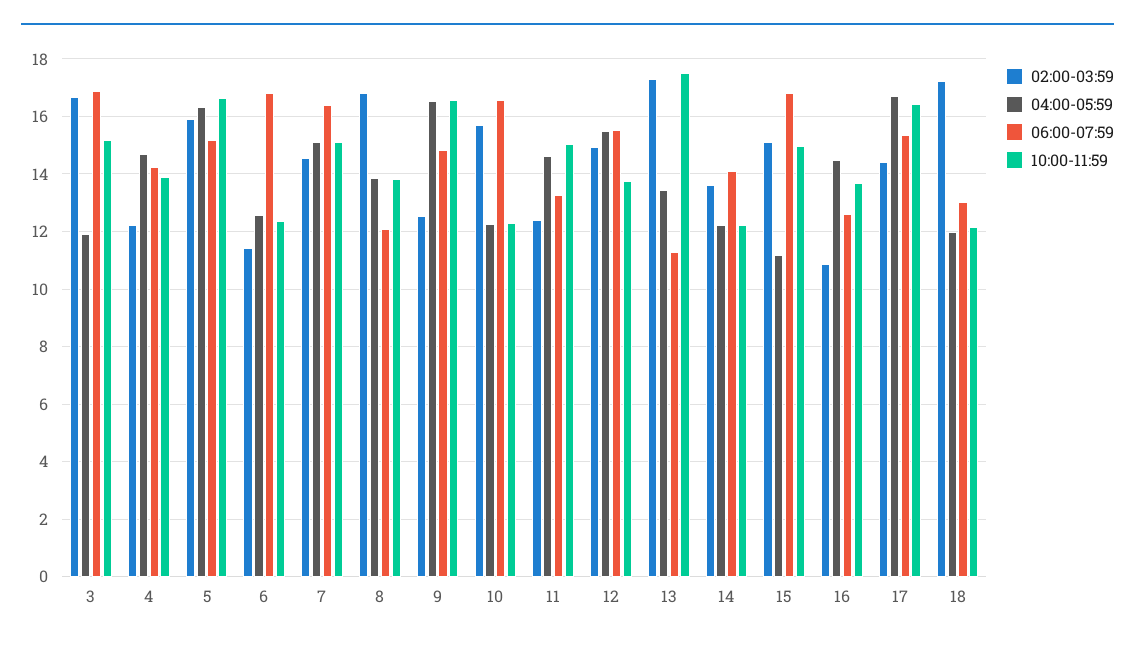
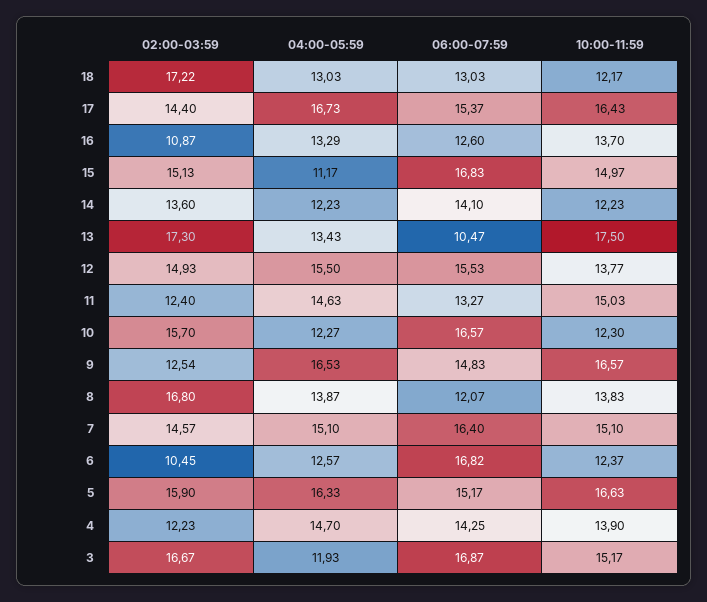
02:00-03:59, 6: 11.5 -> 10.45
06:00-07:59, 13: 11.25 -> 10.47
04:00-05:59, 16: 14.5 -> 13.29
04:00-05:59, 18: 12 -> 13.03

